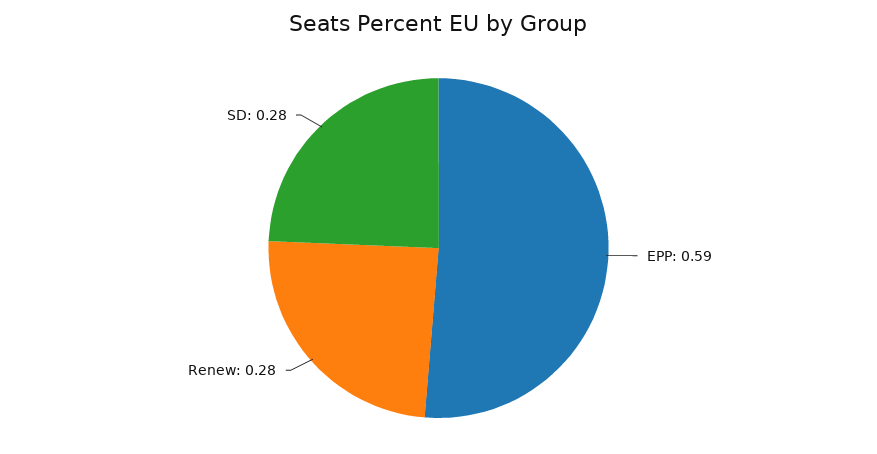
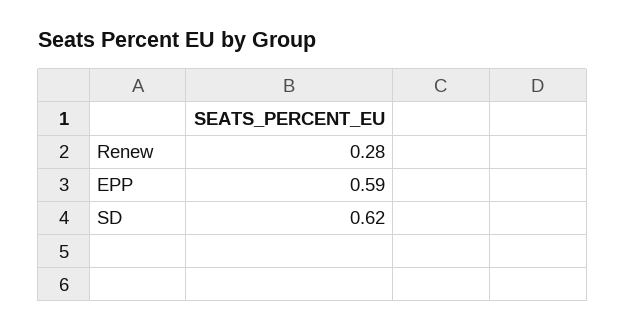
SD: 0.28 -> 0.62

